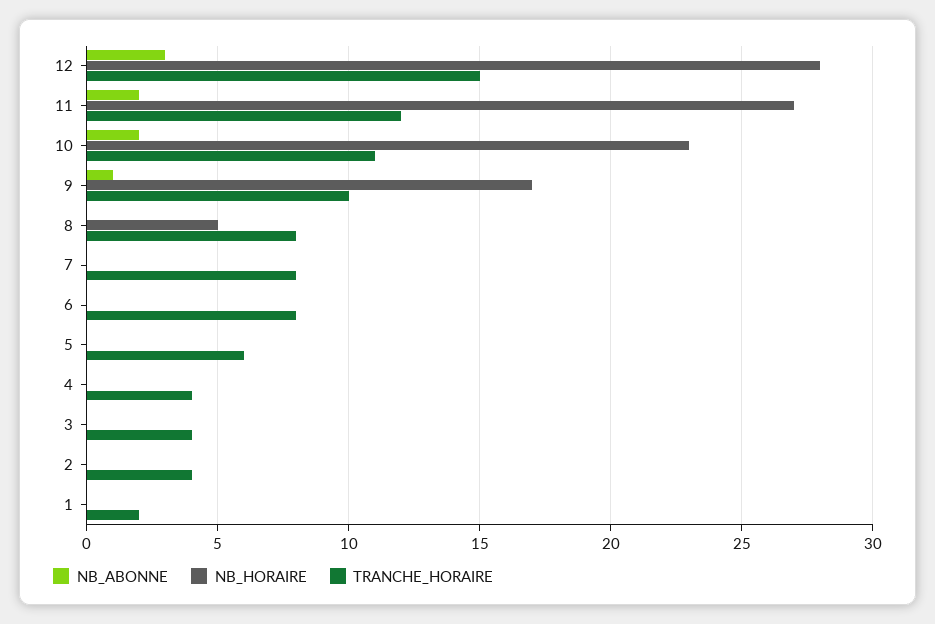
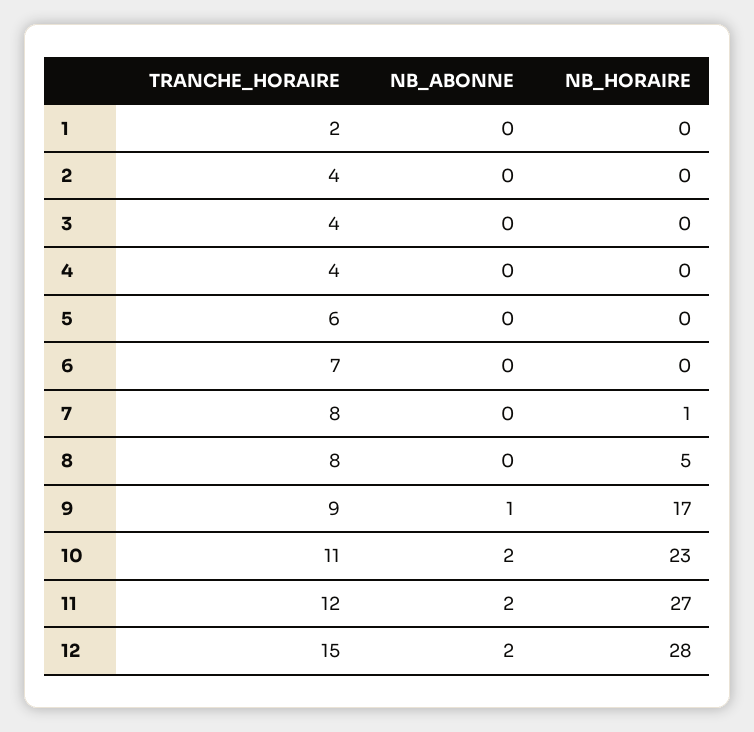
NB_ABONNE, 12: 3 -> 2
TRANCHE_HORAIRE, 9: 10 -> 9
NB_HORAIRE, 7: 0 -> 1
TRANCHE_HORAIRE, 6: 8 -> 7

